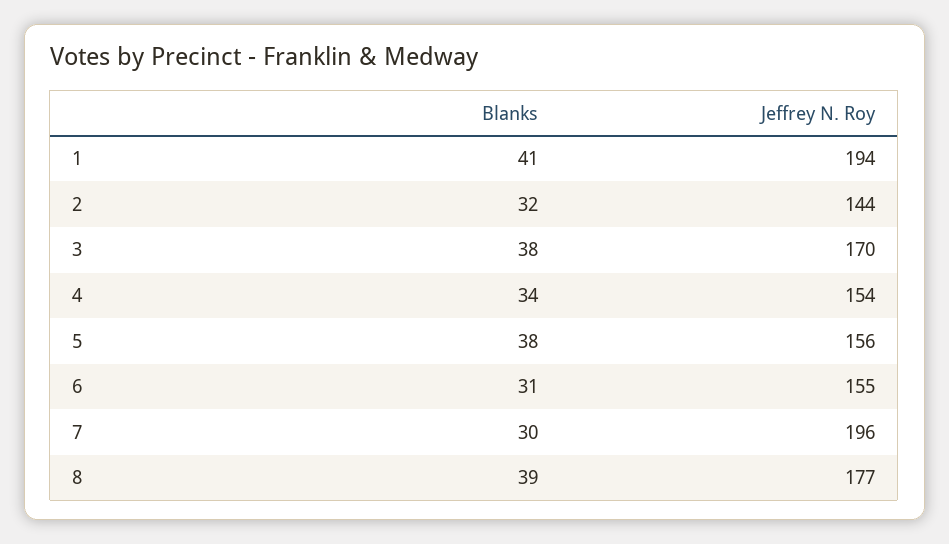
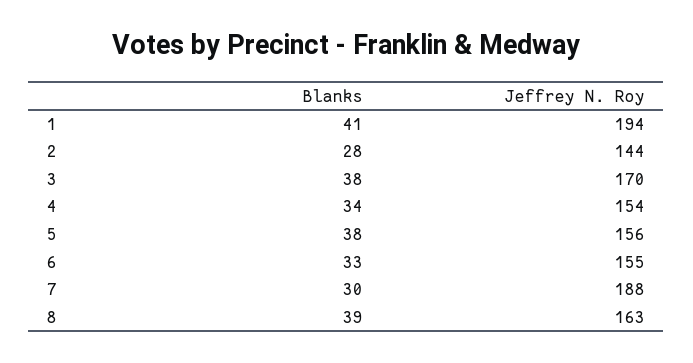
Blanks, 2: 32 -> 28
Blanks, 6: 31 -> 33
Jeffrey N. Roy, 7: 196 -> 188
Jeffrey N. Roy, 8: 177 -> 163

